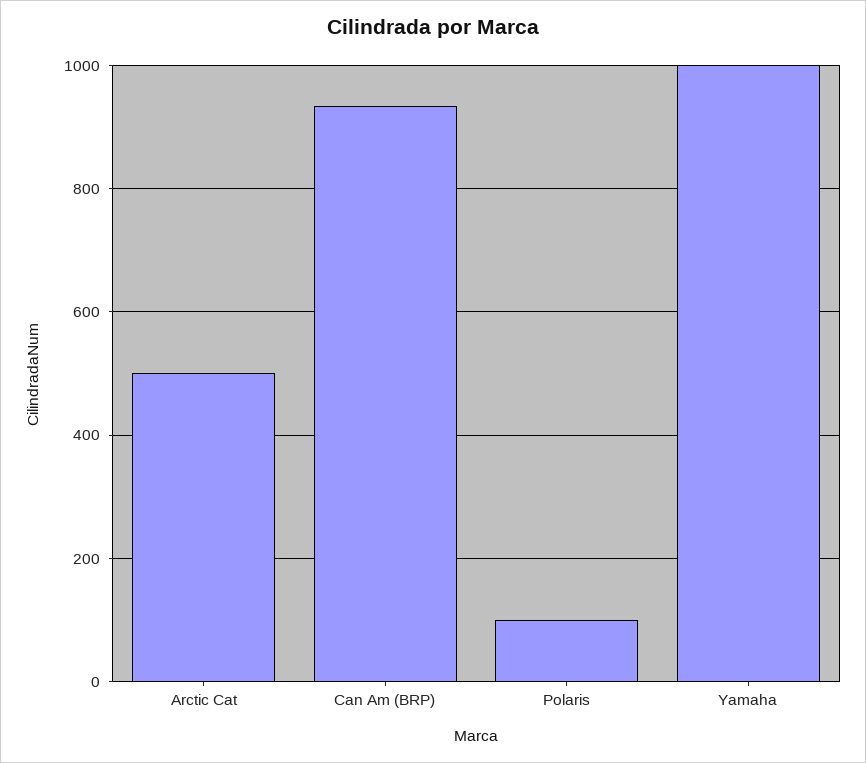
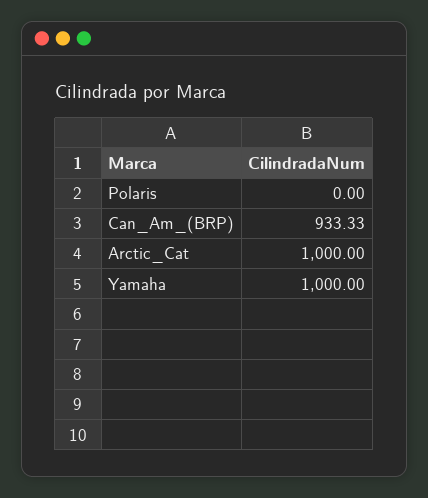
Arctic Cat: 500 -> 1000
Polaris: 100 -> 0

